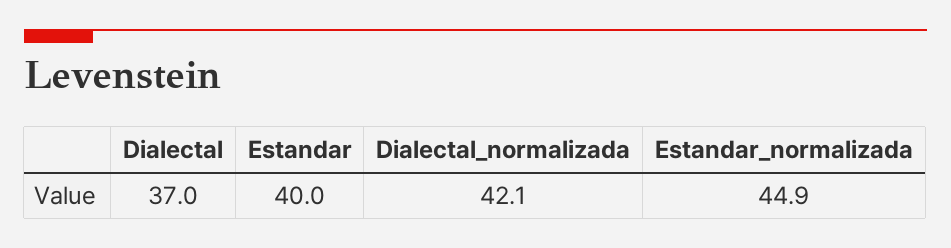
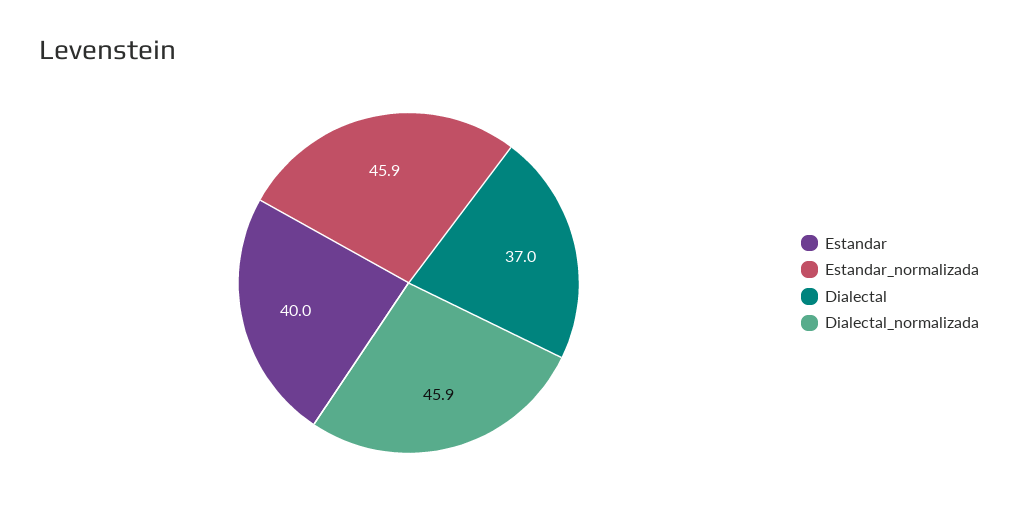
Dialectal_normalizada: 42.1 -> 45.9
Estandar_normalizada: 44.9 -> 45.9

